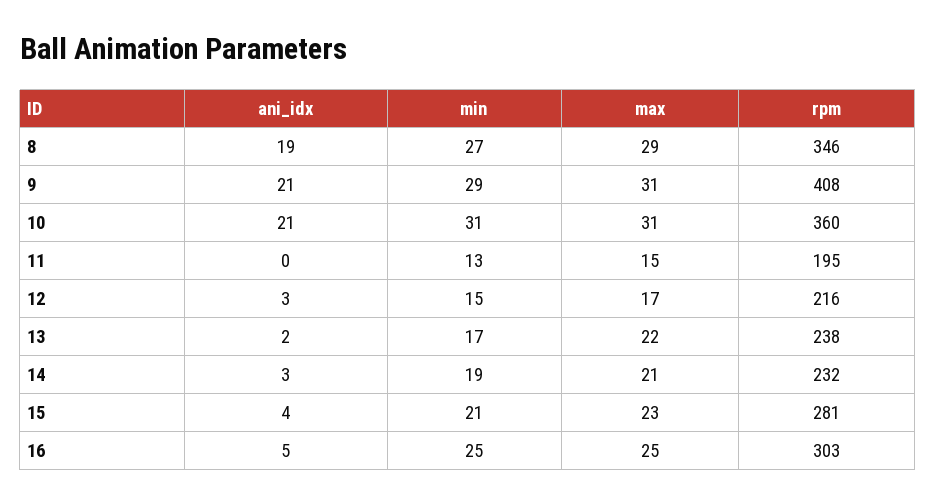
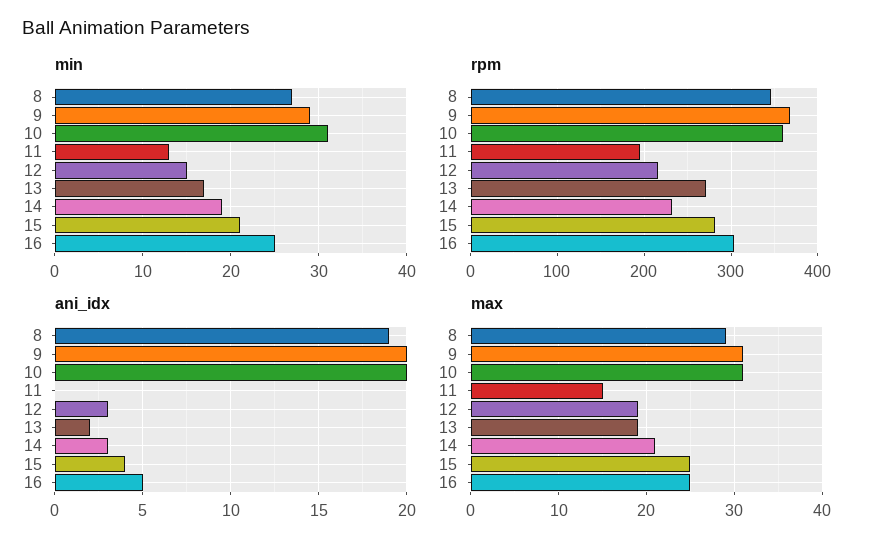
ani_idx, 9: 21 -> 20
rpm, 9: 408 -> 370
ani_idx, 10: 21 -> 20
max, 12: 17 -> 19
max, 13: 22 -> 19
rpm, 13: 238 -> 270
max, 15: 23 -> 25

